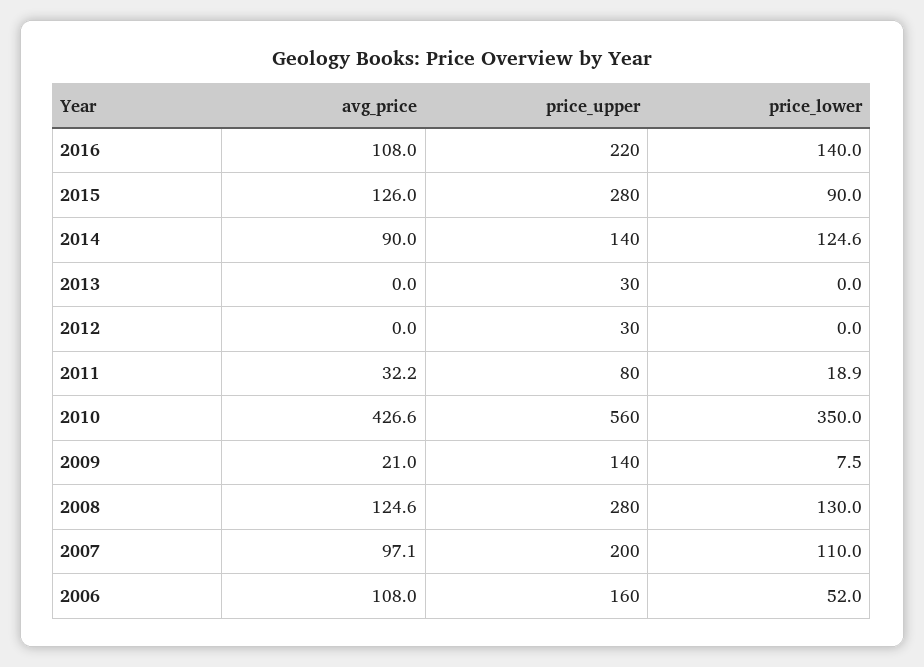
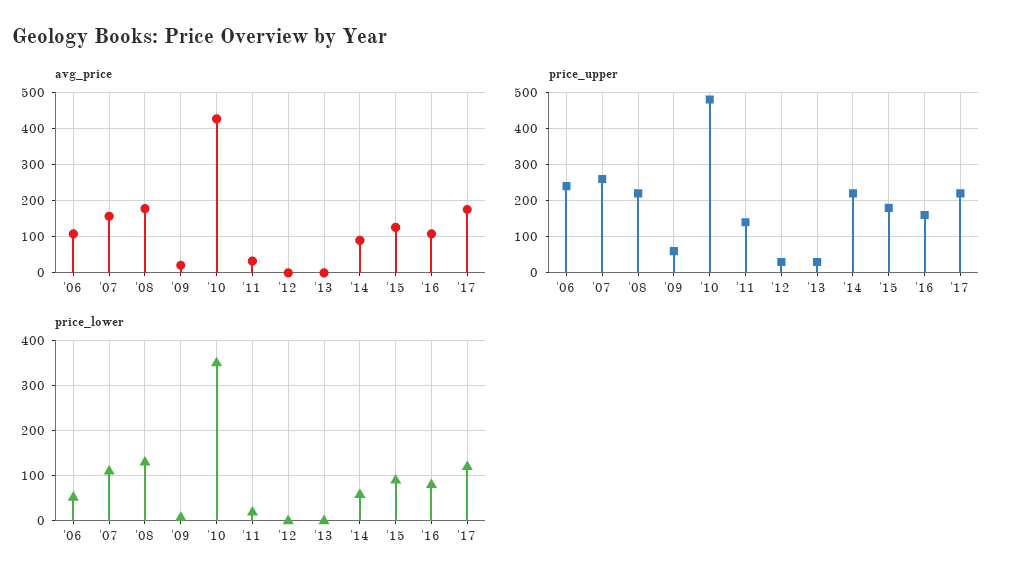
price_upper, 2016: 220 -> 160
price_lower, 2016: 140 -> 80
price_upper, 2015: 280 -> 180
price_upper, 2014: 140 -> 220
price_lower, 2014: 124.6 -> 60
price_upper, 2011: 80 -> 140
price_upper, 2010: 560 -> 480
price_upper, 2009: 140 -> 60
avg_price, 2008: 124.6 -> 180
price_upper, 2008: 280 -> 220
avg_price, 2007: 97.1 -> 160
price_upper, 2007: 200 -> 260
price_upper, 2006: 160 -> 240
avg_price, '17: none -> 180
price_upper, '17: none -> 220
price_lower, '17: none -> 120

